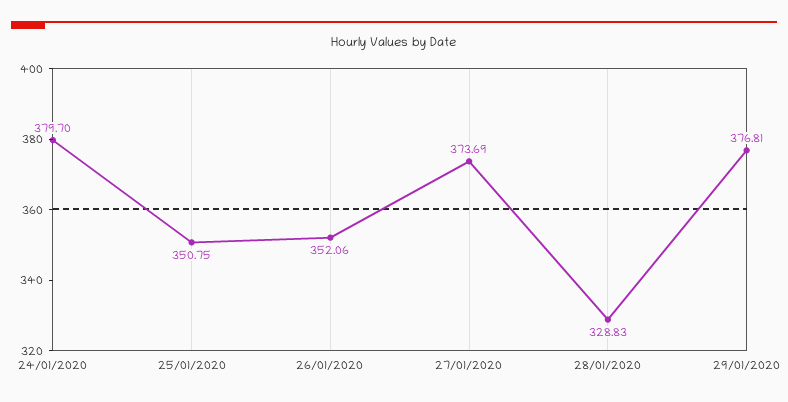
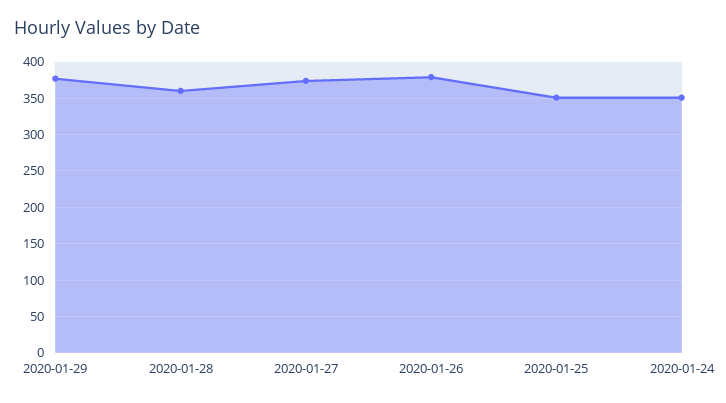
24/01/2020: 379.7 -> 350
26/01/2020: 352.06 -> 380
28/01/2020: 328.83 -> 360

